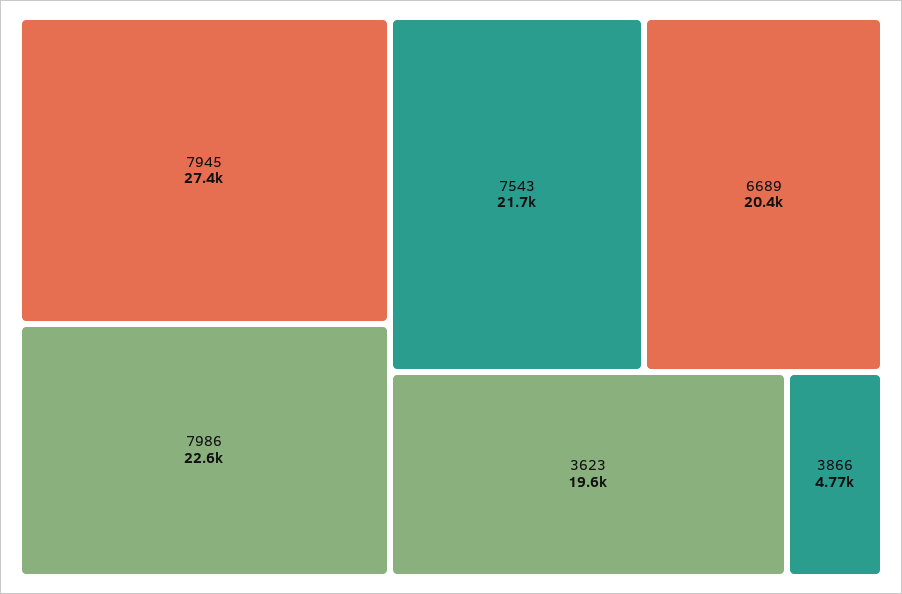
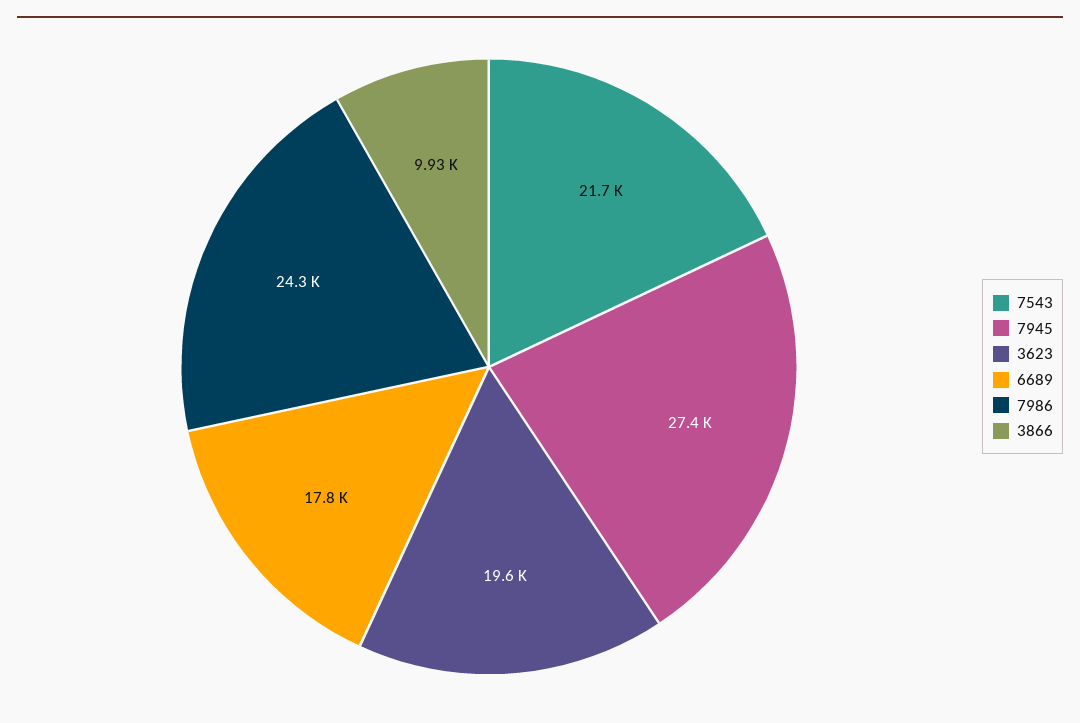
7986: 22600 -> 24300
6689: 20400 -> 17800
3866: 4770 -> 9930

